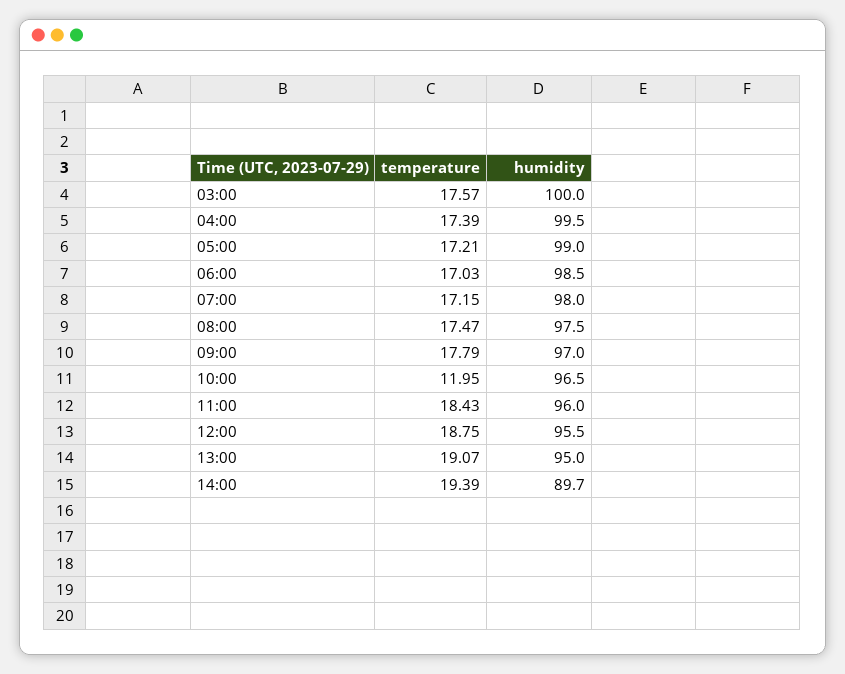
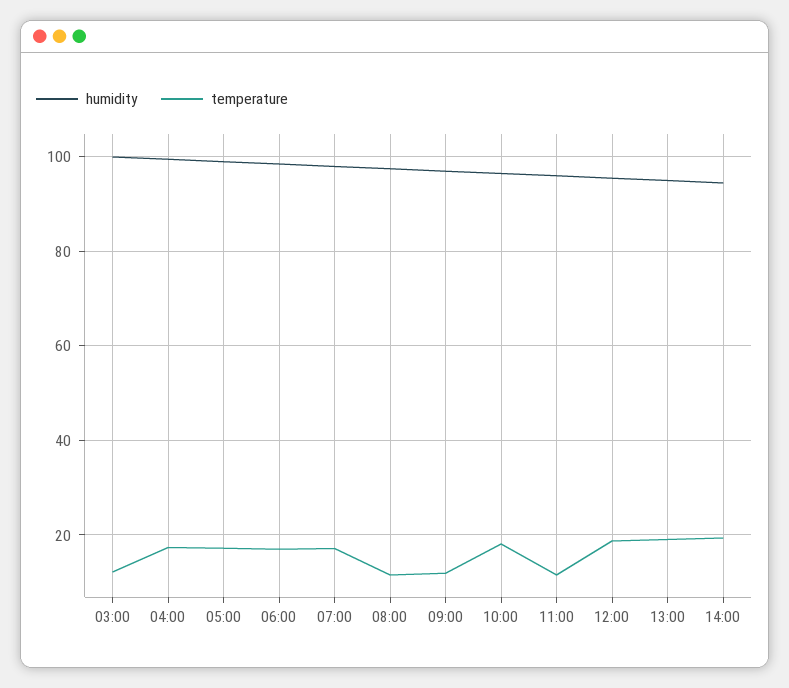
temperature, 03:00: 17.57 -> 12
temperature, 08:00: 17.47 -> 12
temperature, 09:00: 17.79 -> 12
temperature, 10:00: 11.95 -> 18
temperature, 11:00: 18.43 -> 12
humidity, 14:00: 89.7 -> 94

